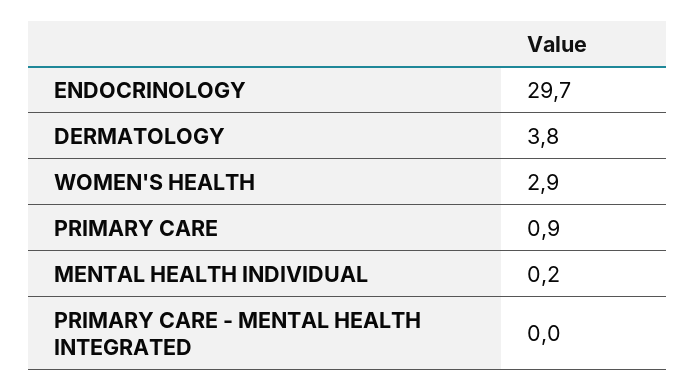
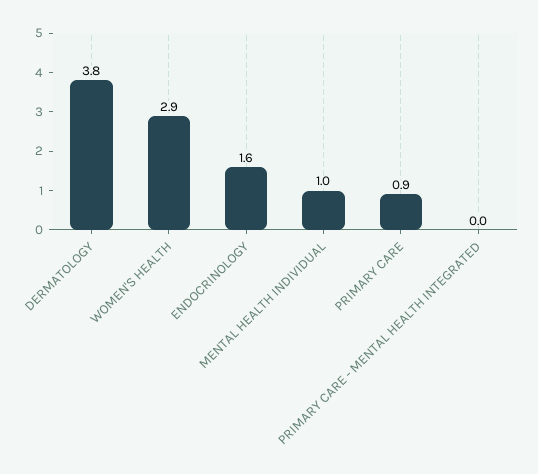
ENDOCRINOLOGY: 29.7 -> 1.6
MENTAL HEALTH INDIVIDUAL: 0.2 -> 1

